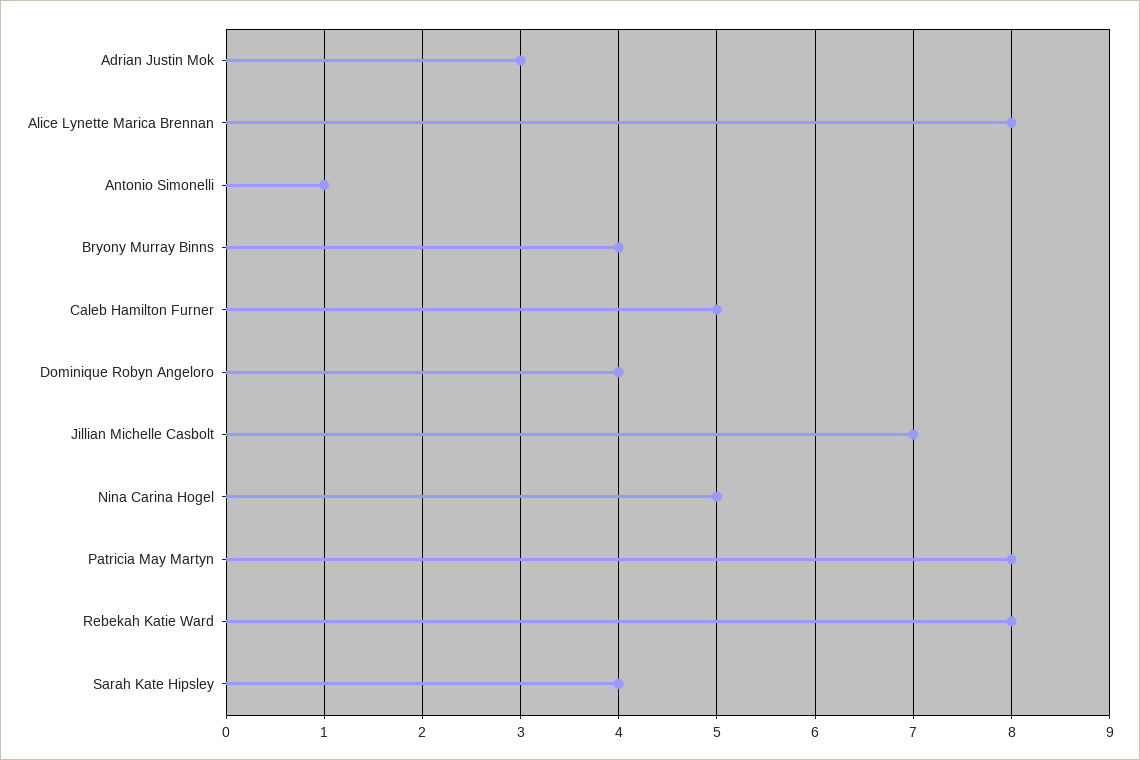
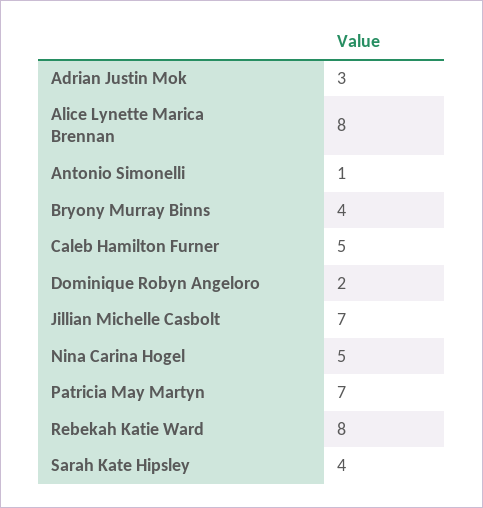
Dominique Robyn Angeloro: 4 -> 2
Patricia May Martyn: 8 -> 7

